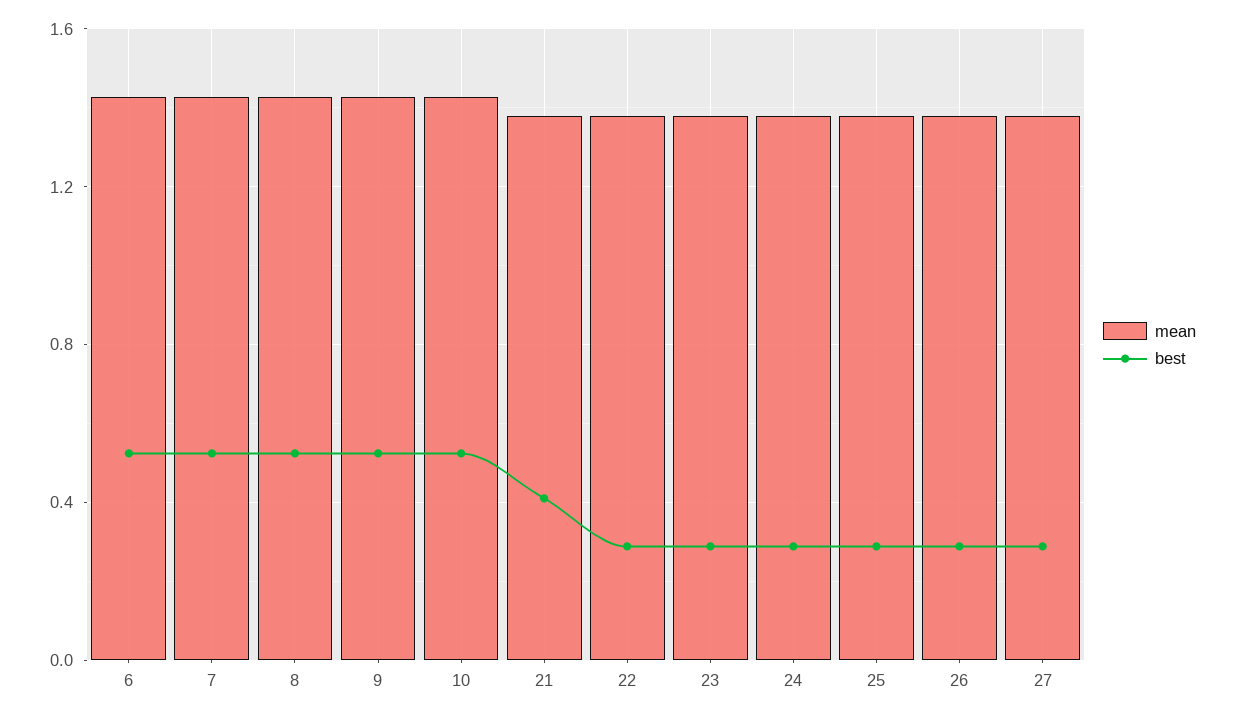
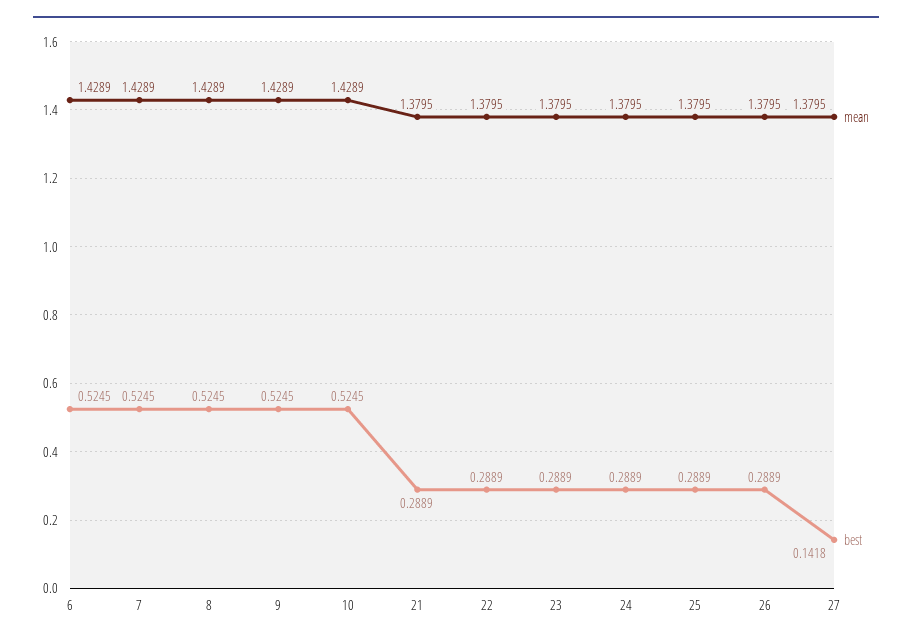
best, 21: 0.4 -> 0.2889
best, 27: 0.3 -> 0.1418

